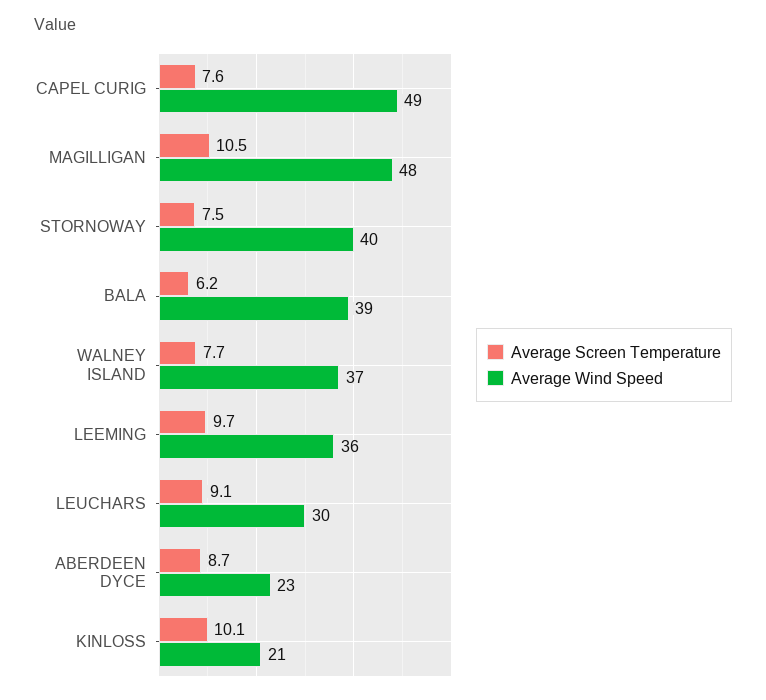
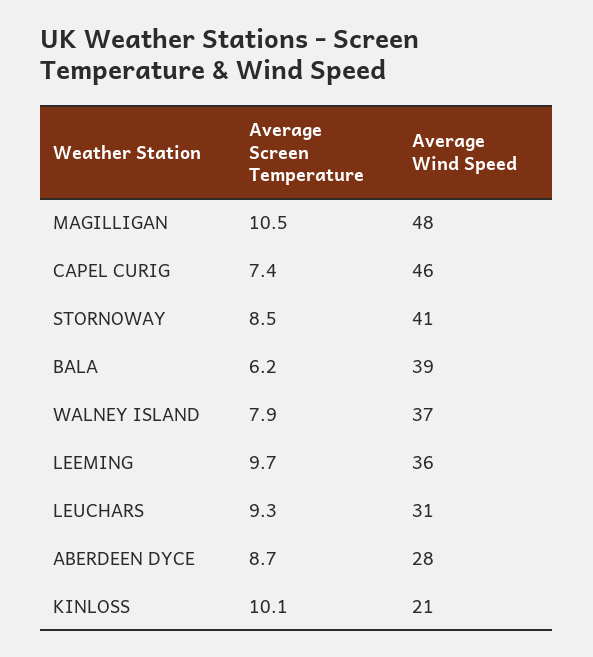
Average Screen Temperature, CAPEL CURIG: 7.6 -> 7.4
Average Wind Speed, CAPEL CURIG: 49 -> 46
Average Screen Temperature, STORNOWAY: 7.5 -> 8.5
Average Wind Speed, STORNOWAY: 40 -> 41
Average Screen Temperature, WALNEY ISLAND: 7.7 -> 7.9
Average Screen Temperature, LEUCHARS: 9.1 -> 9.3
Average Wind Speed, LEUCHARS: 30 -> 31
Average Wind Speed, ABERDEEN DYCE: 23 -> 28

